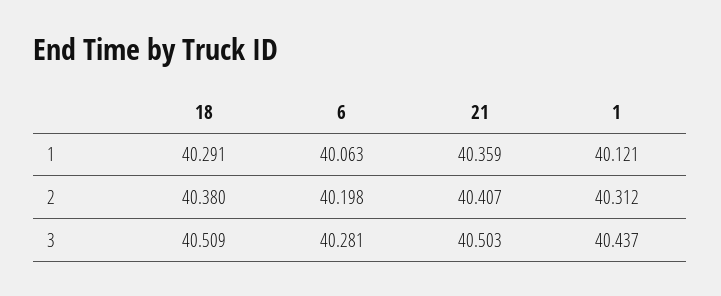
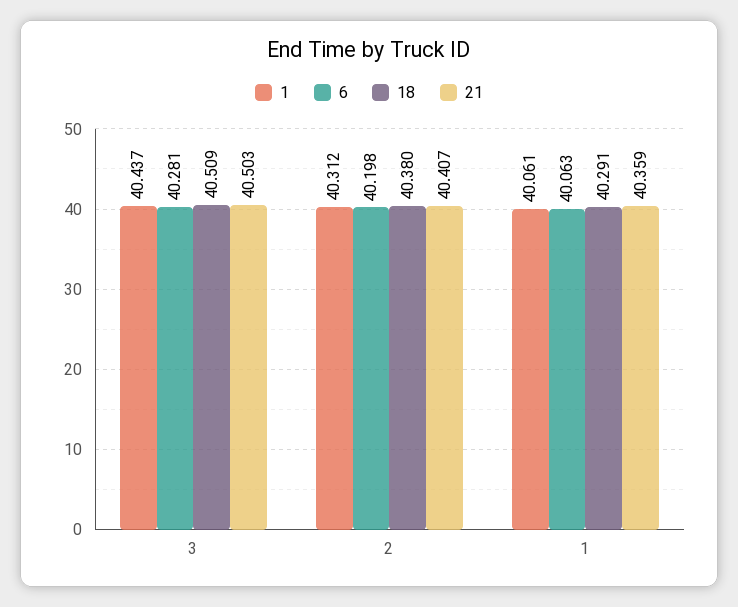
1, 1: 40.121 -> 40.061

